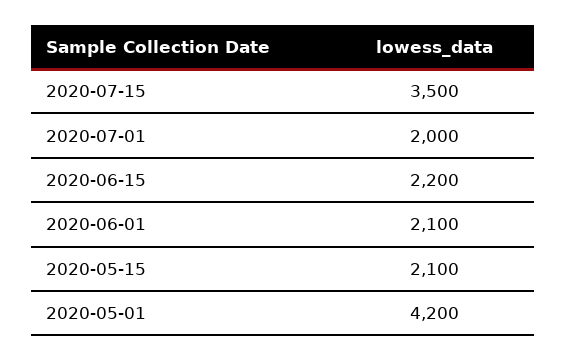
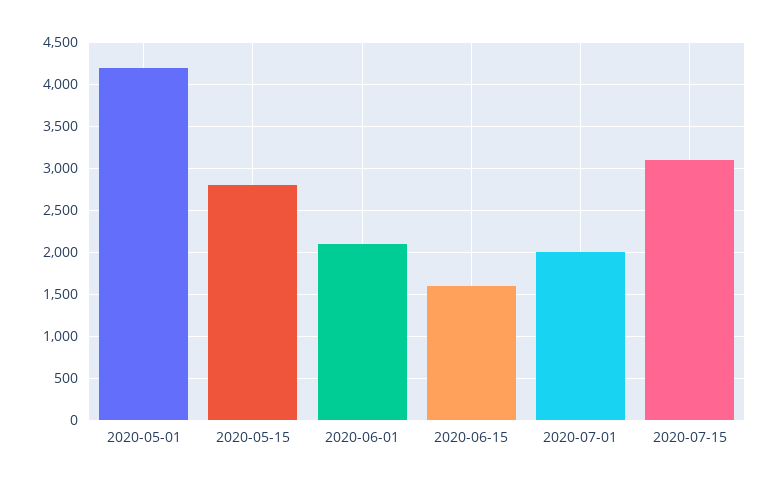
2020-07-15: 3500 -> 3100
2020-06-15: 2200 -> 1600
2020-05-15: 2100 -> 2800

